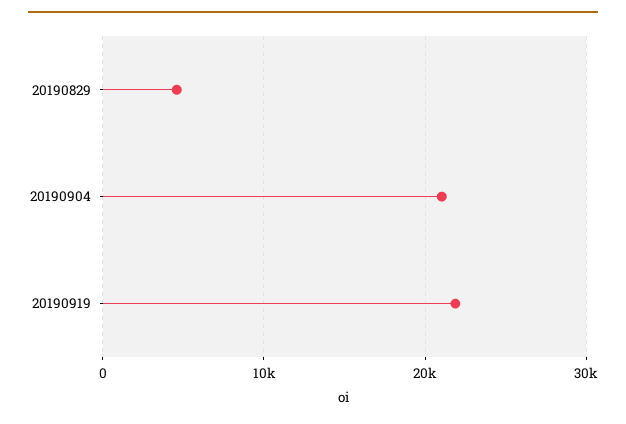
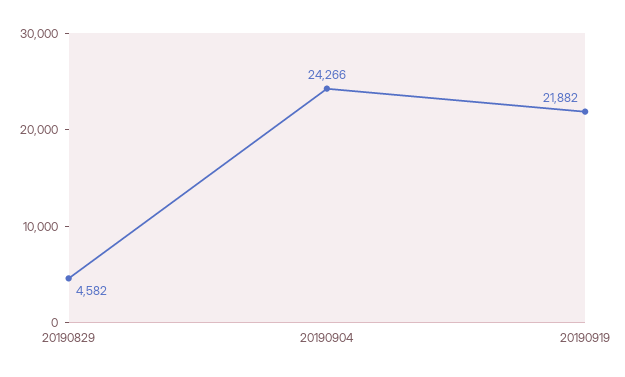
20190904: 21000 -> 24266

